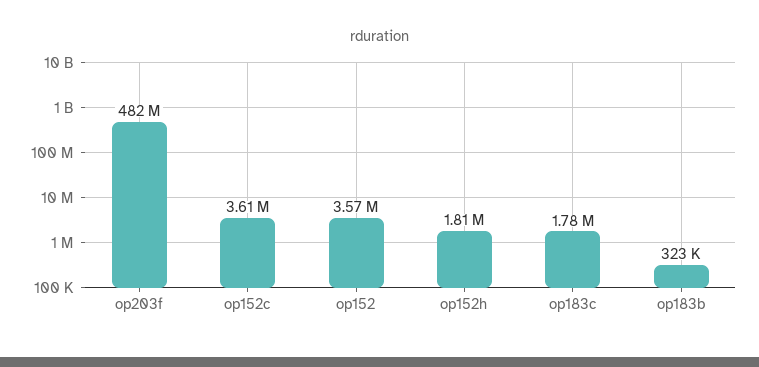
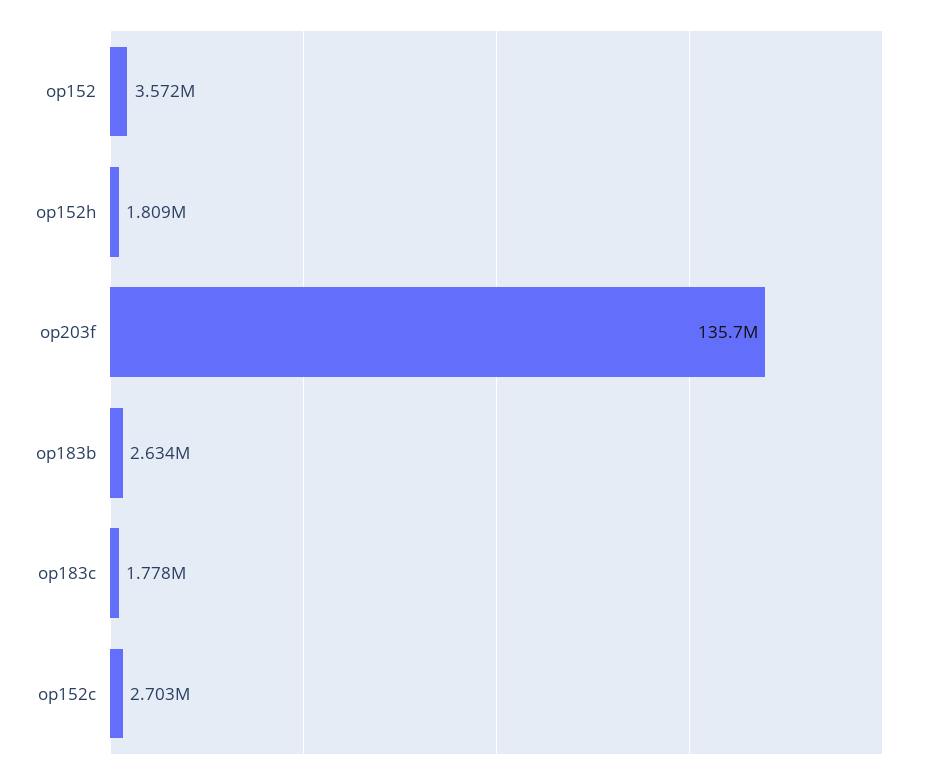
op203f: 482000000 -> 135700000
op152c: 3610000 -> 2703000
op183b: 323000 -> 2634000

